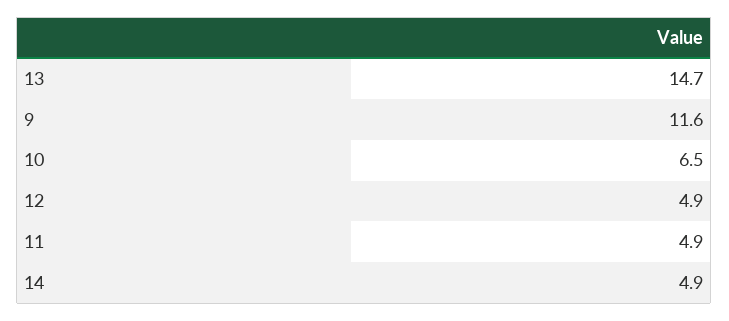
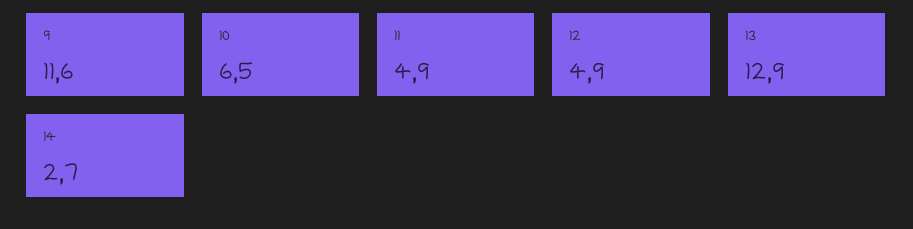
13: 14.7 -> 12.9
14: 4.9 -> 2.7

